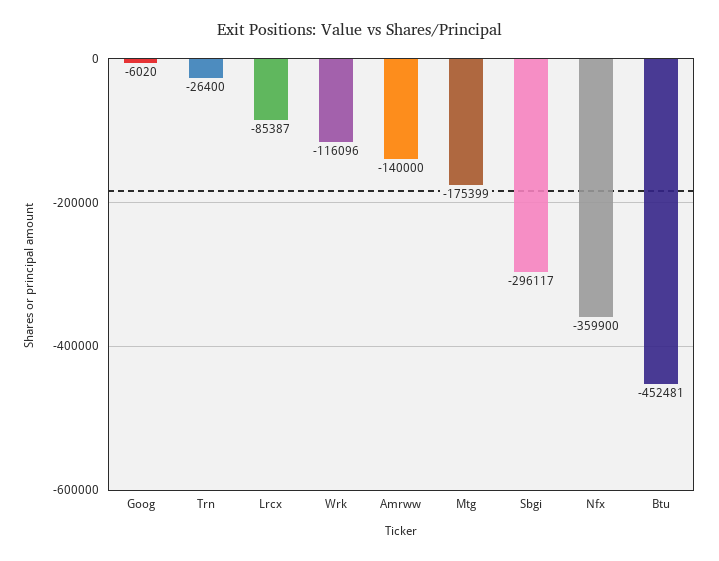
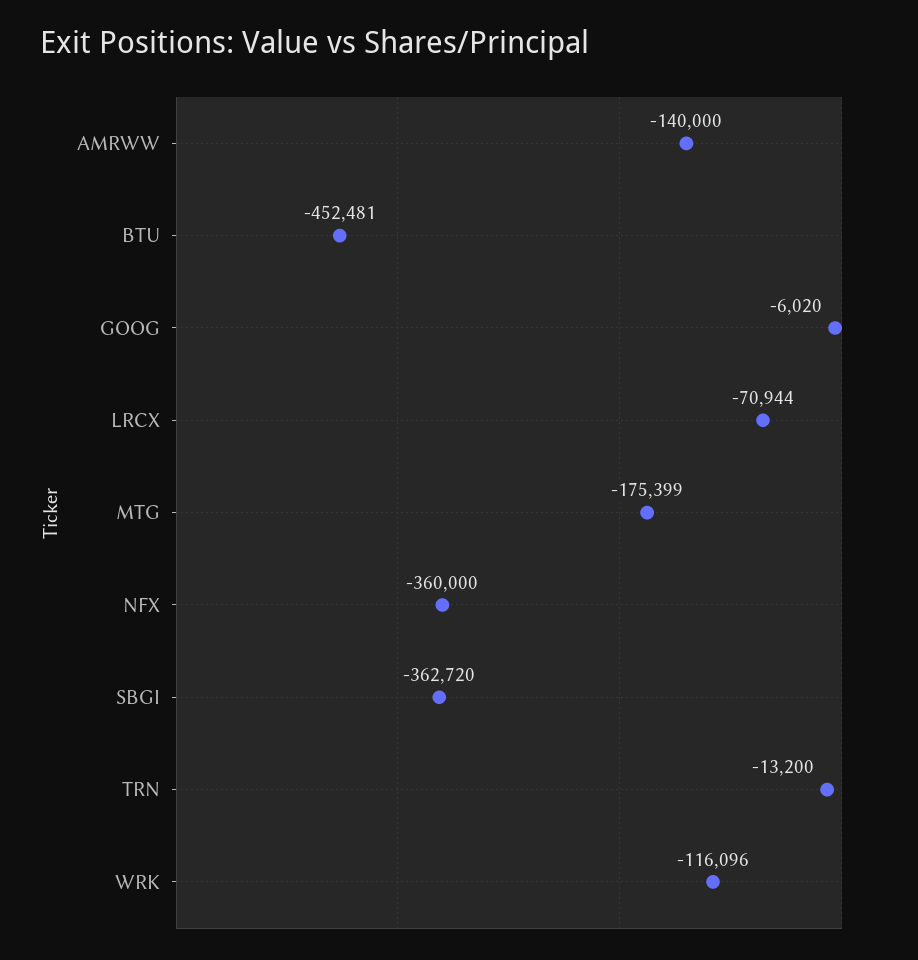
Trn: -26400 -> -13200
Lrcx: -85387 -> -70944
Sbgi: -296117 -> -362720
Nfx: -359900 -> -360000

